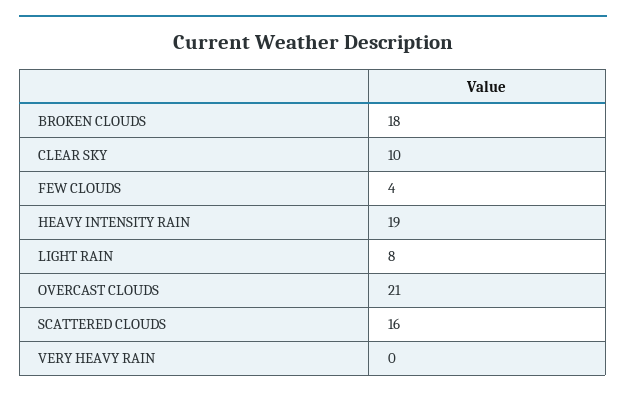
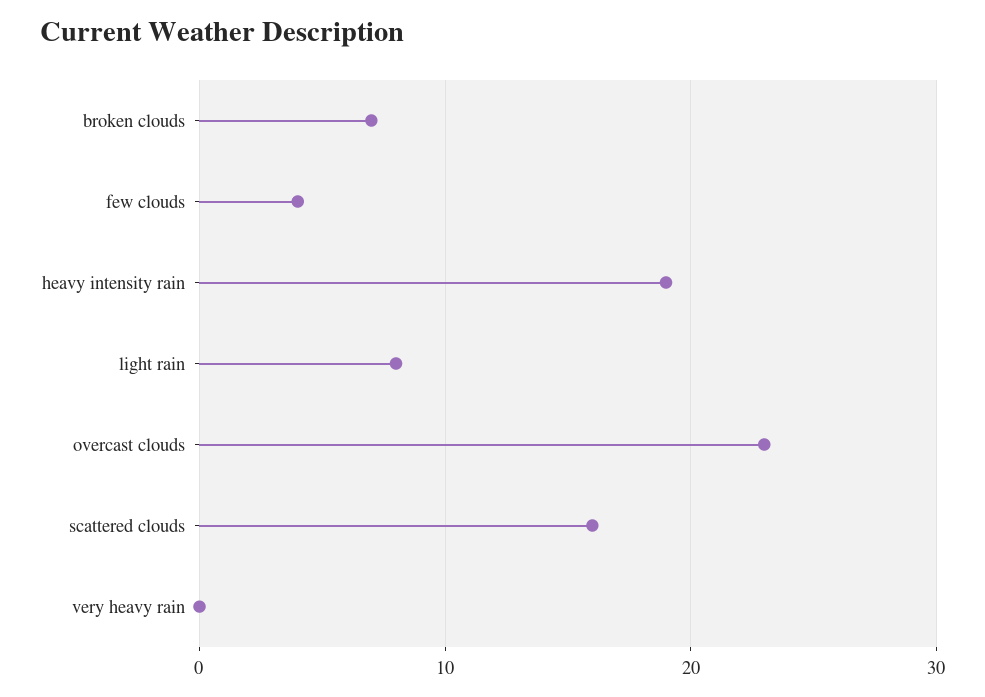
BROKEN CLOUDS: 18 -> 7
CLEAR SKY: 10 -> none
OVERCAST CLOUDS: 21 -> 23

